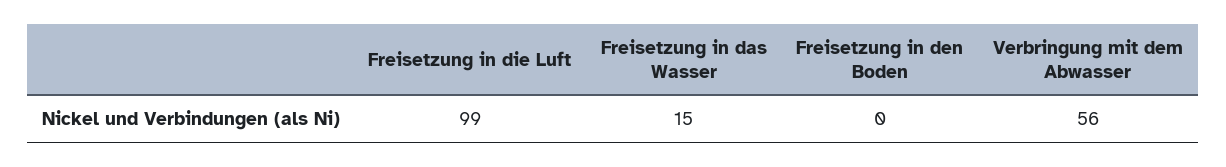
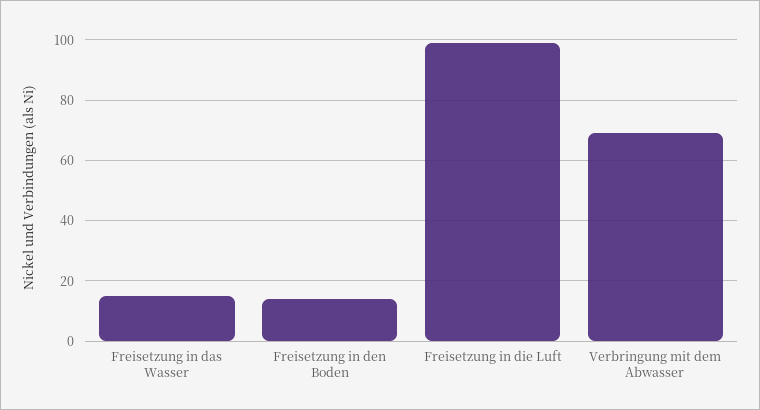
Freisetzung in den Boden: 0 -> 15
Verbringung mit dem Abwasser: 56 -> 70

